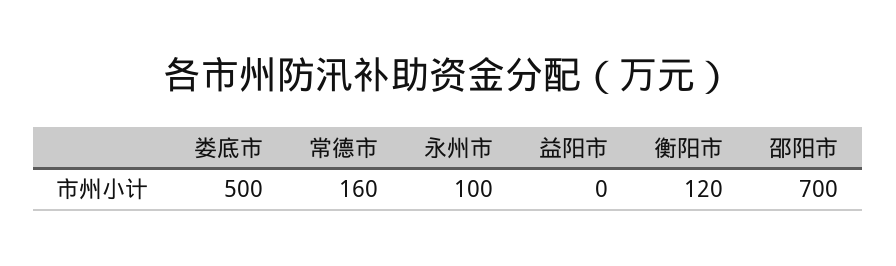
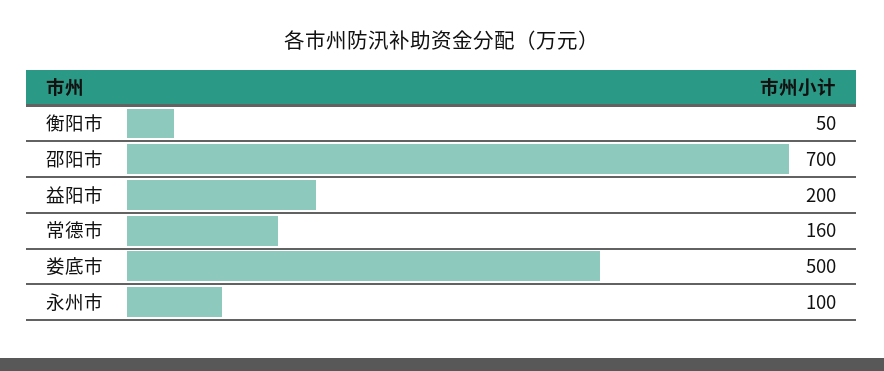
益阳市: 0 -> 200
衡阳市: 120 -> 50

